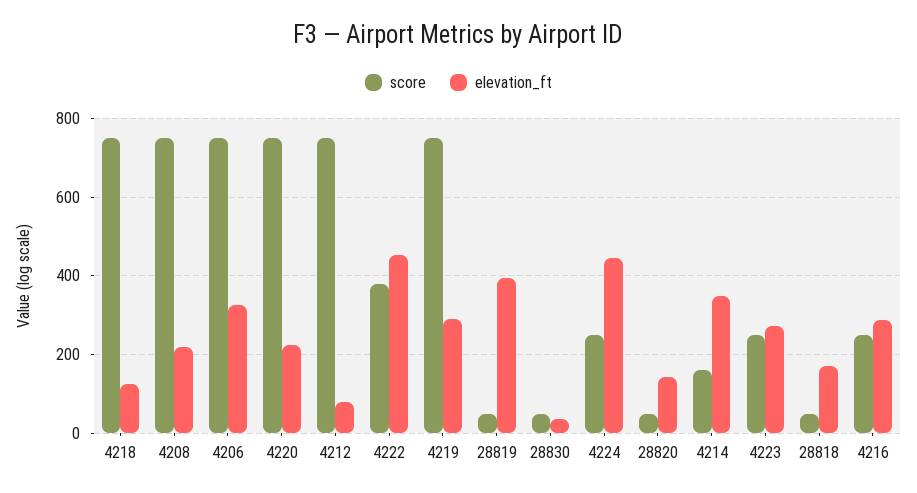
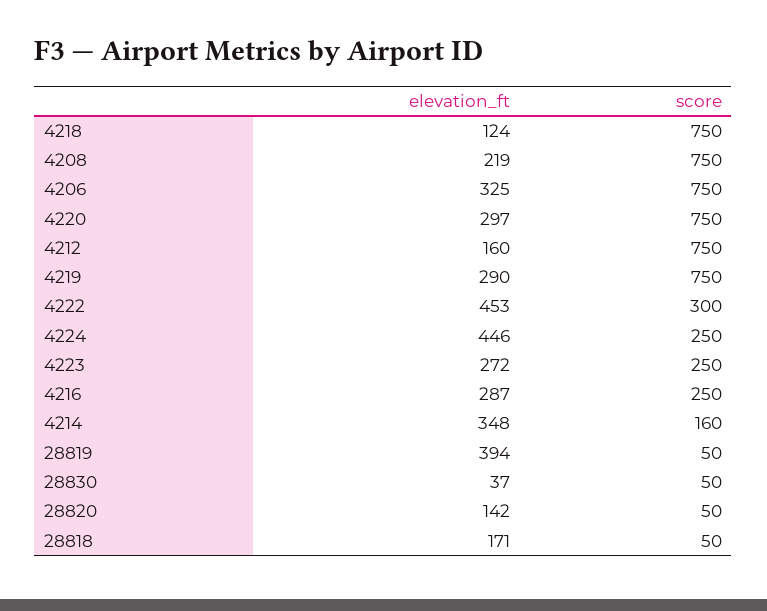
elevation_ft, 4220: 220 -> 297
elevation_ft, 4212: 80 -> 160
score, 4222: 380 -> 300

